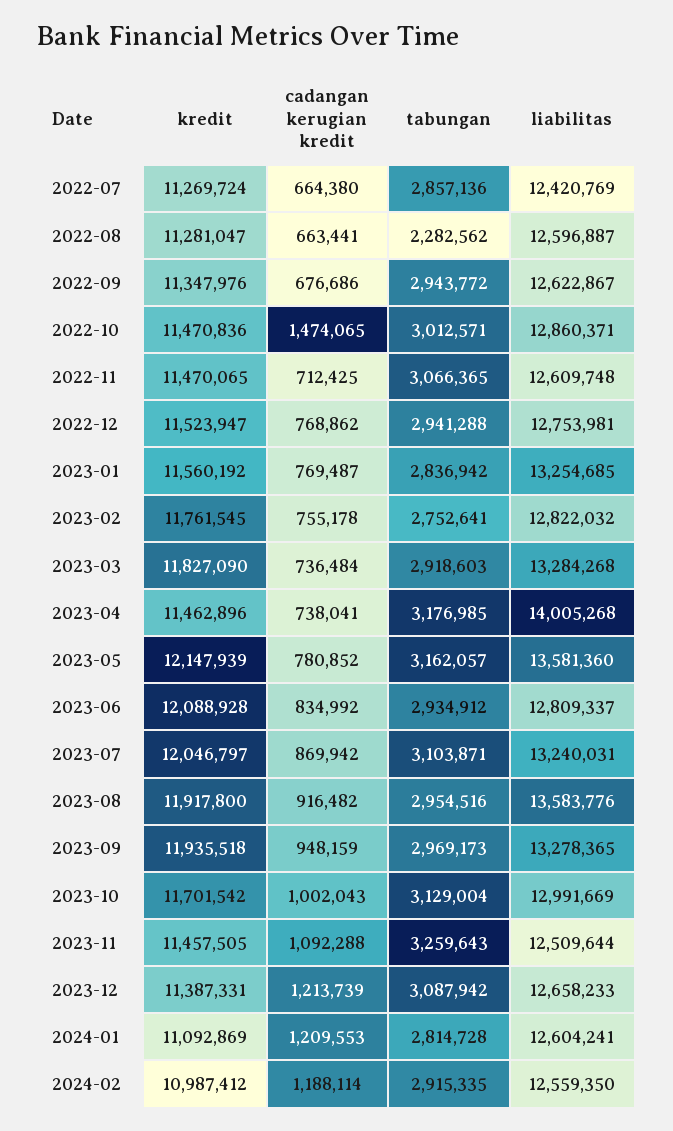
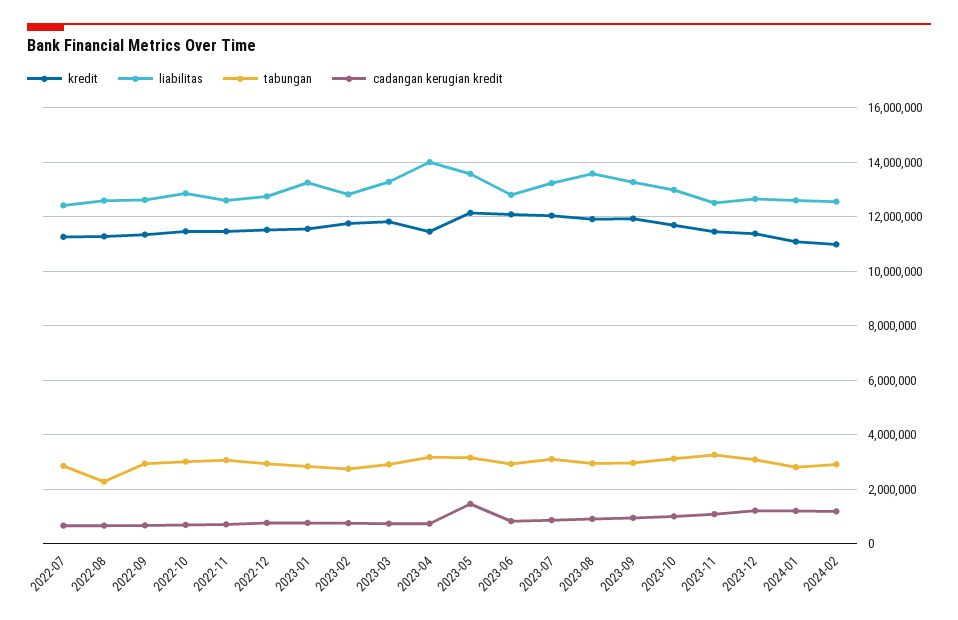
cadangan kerugian kredit, 2022-10: 1474065 -> 750000
cadangan kerugian kredit, 2023-05: 780852 -> 1500000

